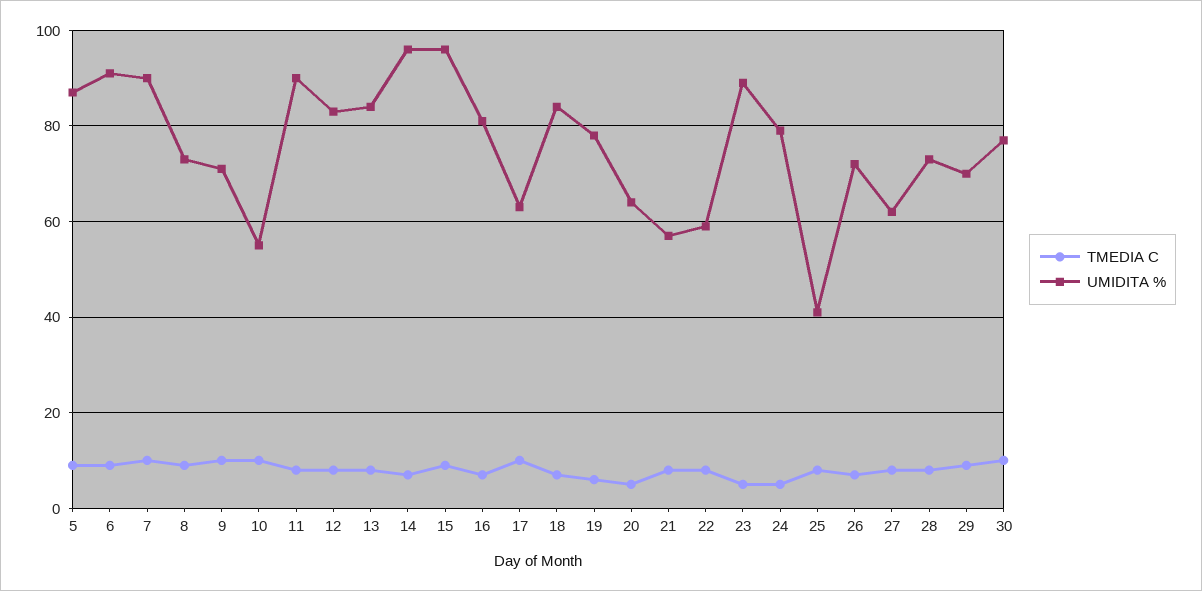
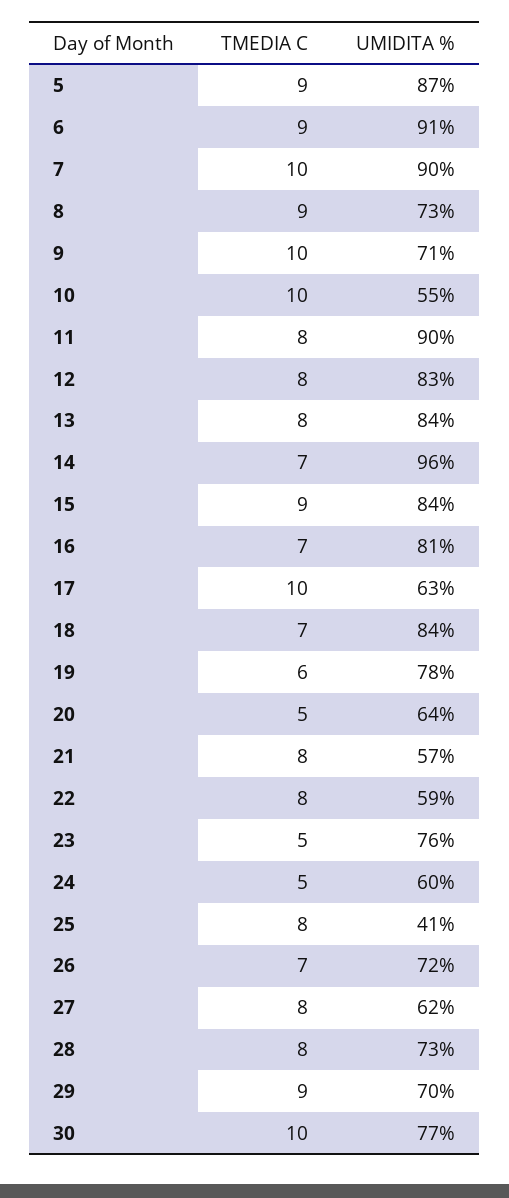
UMIDITA %, 15: 95 -> 84
UMIDITA %, 23: 90 -> 76
UMIDITA %, 24: 80 -> 60

